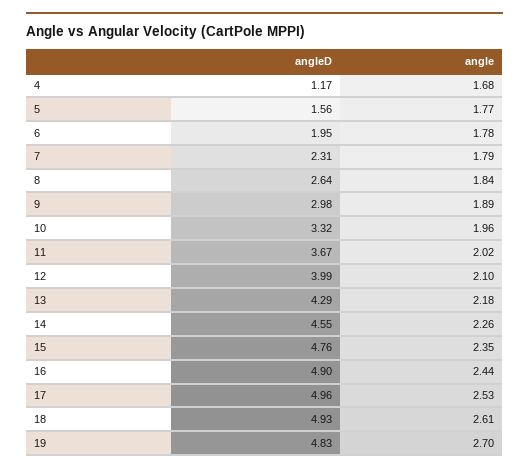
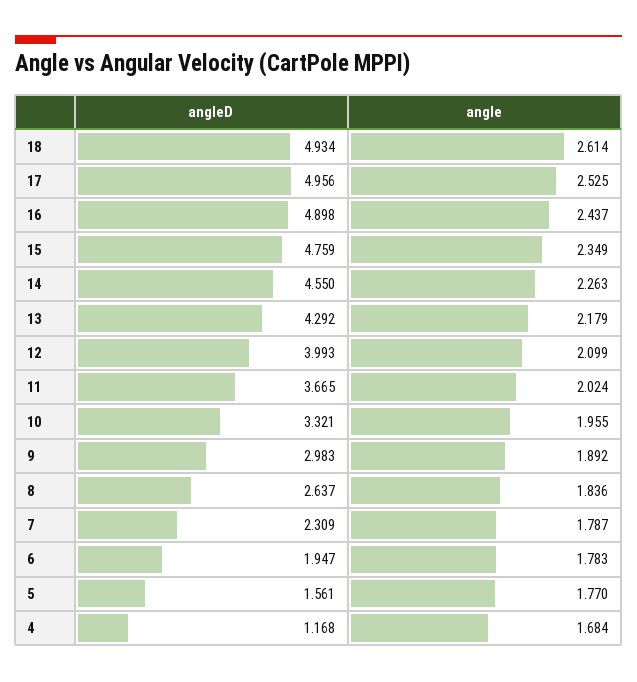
angleD, 19: 4.83 -> none
angle, 19: 2.7 -> none

